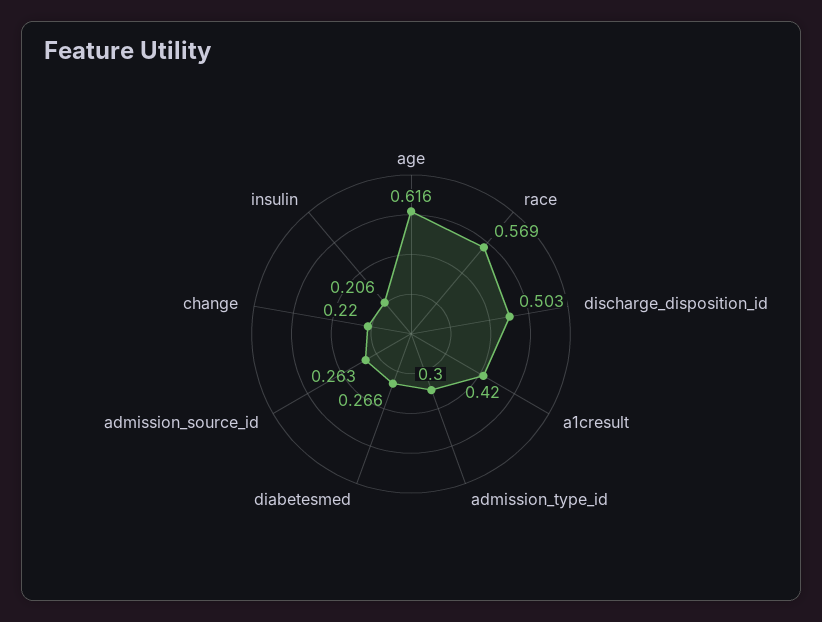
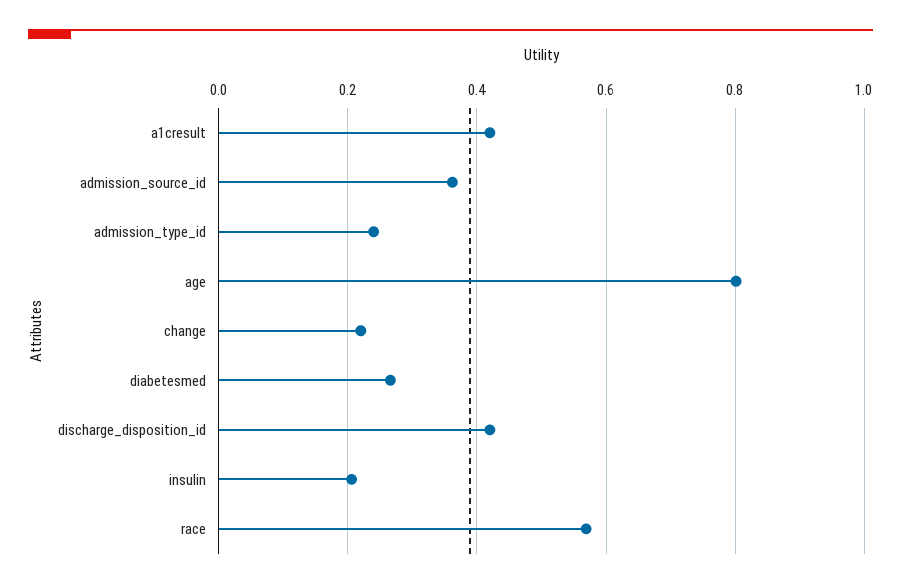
age: 0.616 -> 0.8
discharge_disposition_id: 0.503 -> 0.42
admission_type_id: 0.3 -> 0.24
admission_source_id: 0.263 -> 0.36

